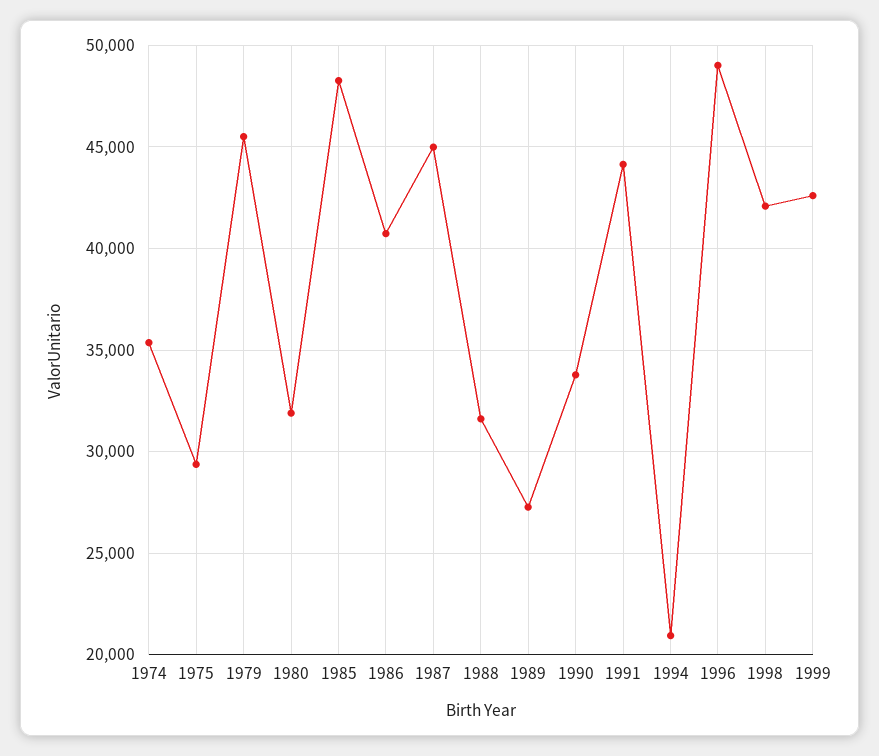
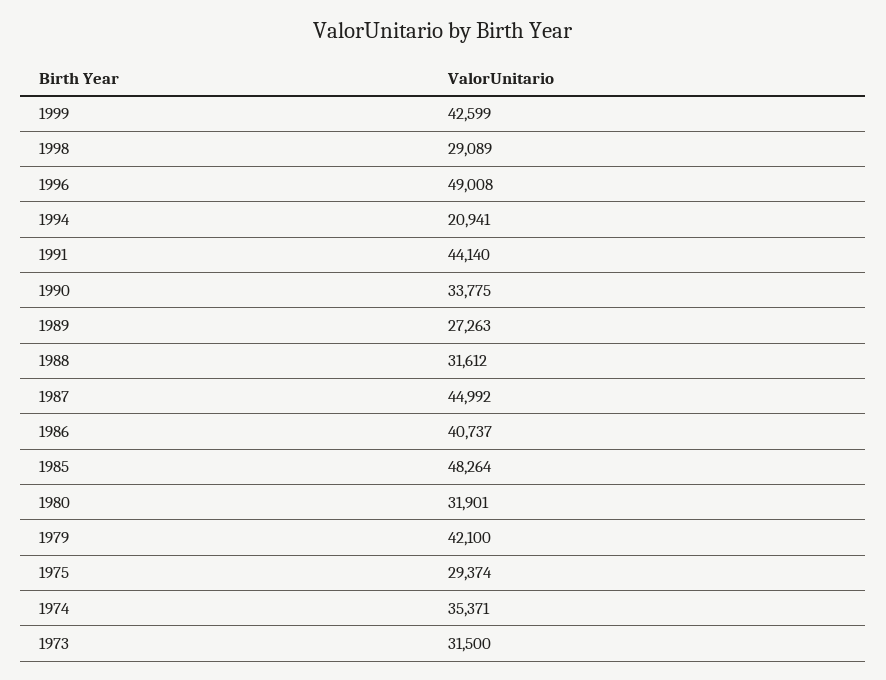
1979: 45500 -> 42100
1998: 42000 -> 29089
1973: none -> 31500

